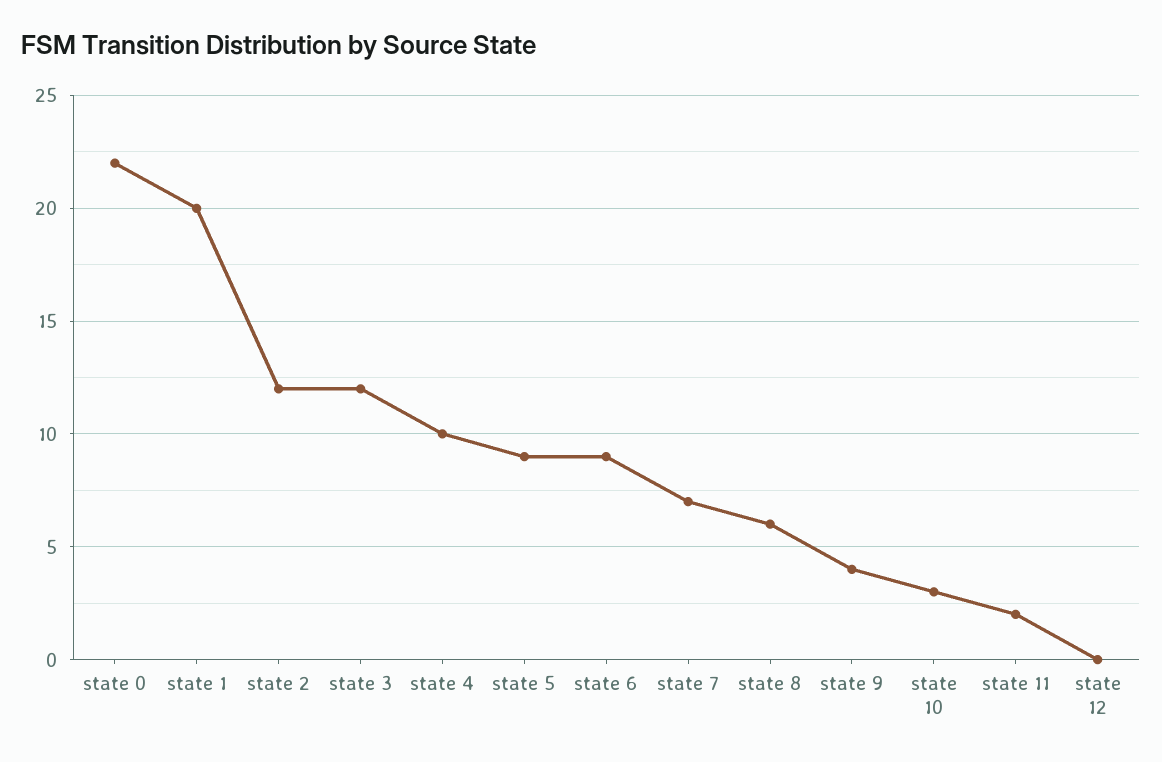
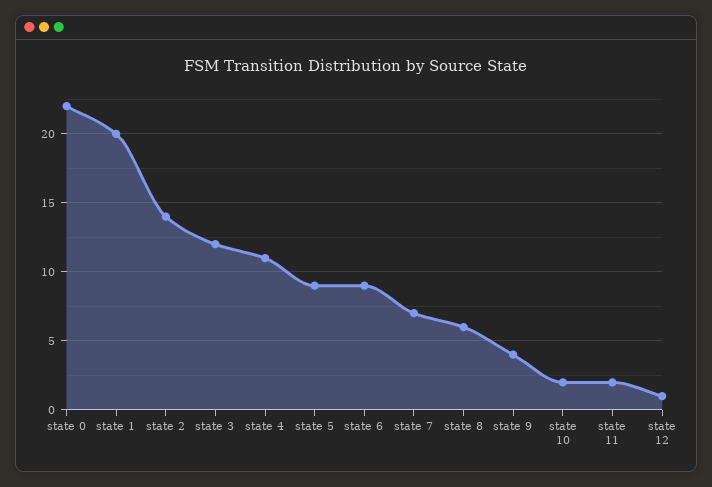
state 2: 12 -> 14
state 4: 10 -> 11
state 10: 3 -> 2
state 12: 0 -> 1

